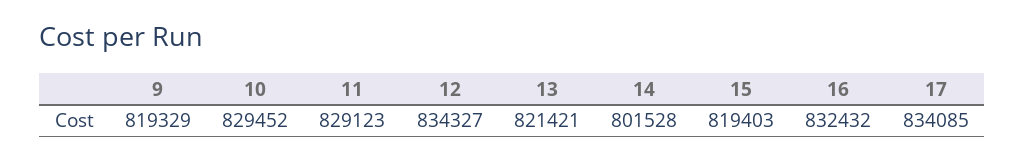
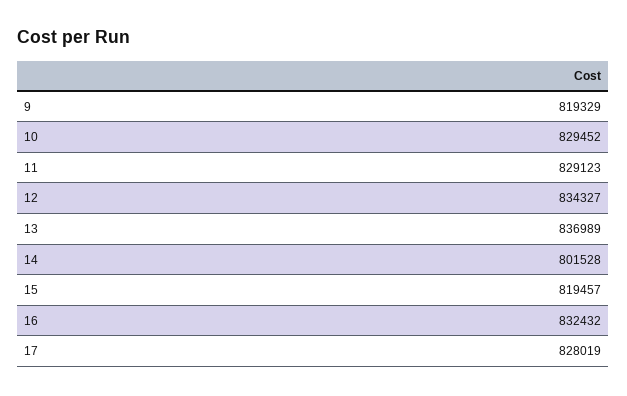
13: 821421 -> 836989
15: 819403 -> 819457
17: 834085 -> 828019

